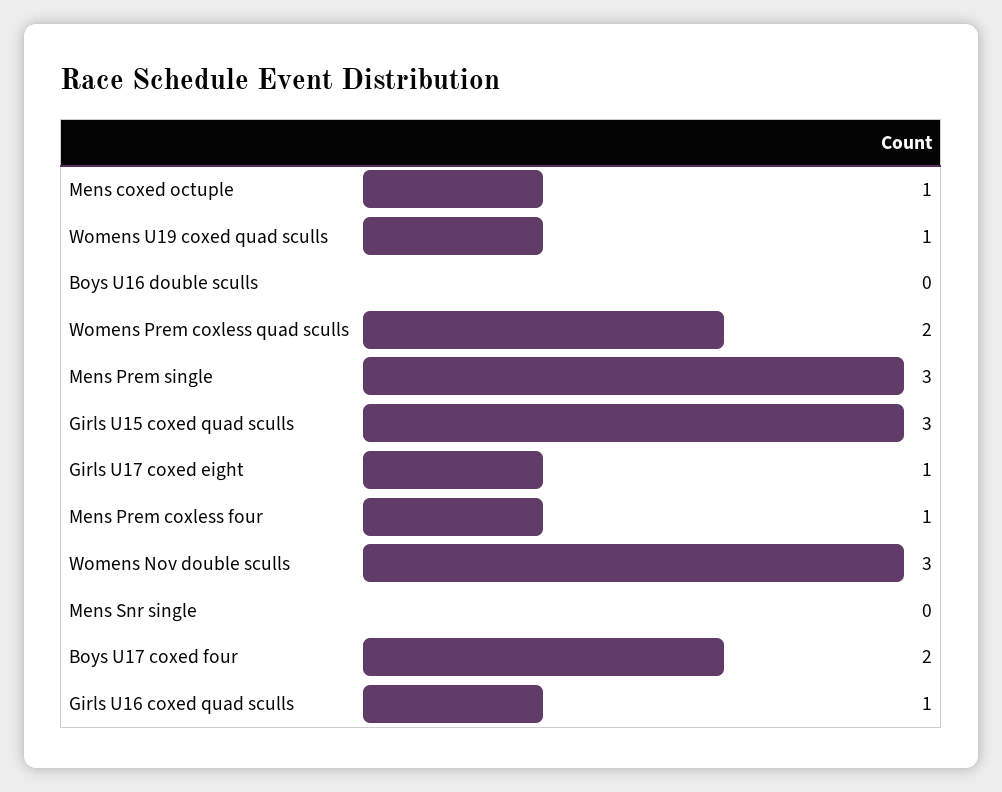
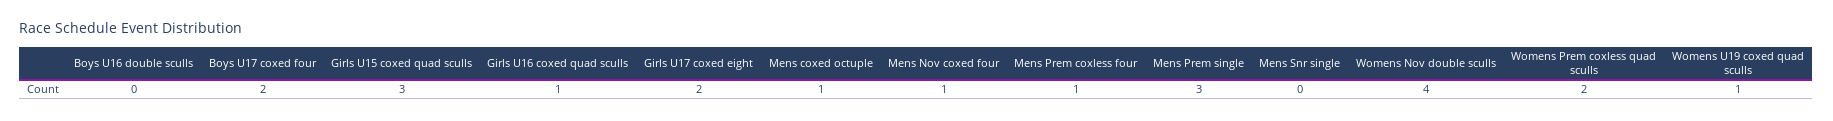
Girls U17 coxed eight: 1 -> 2
Womens Nov double sculls: 3 -> 4
Mens Nov coxed four: none -> 1

